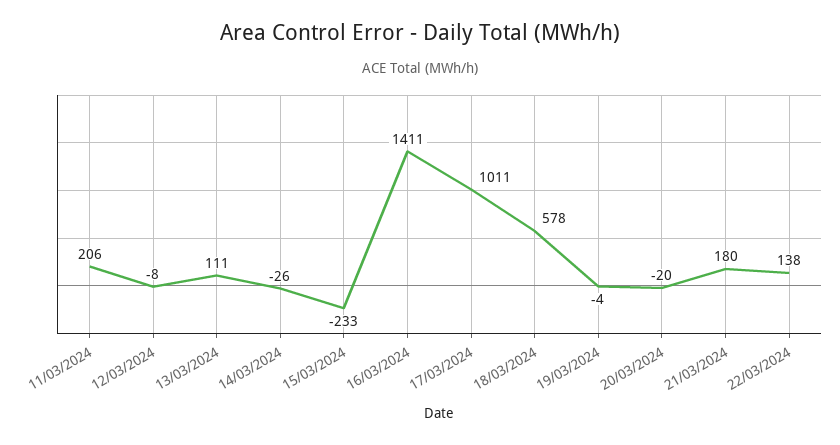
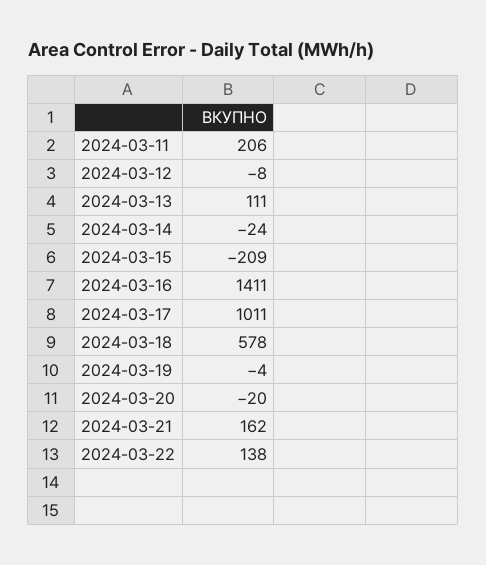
14/03/2024: -26 -> -24
15/03/2024: -233 -> -209
21/03/2024: 180 -> 162

